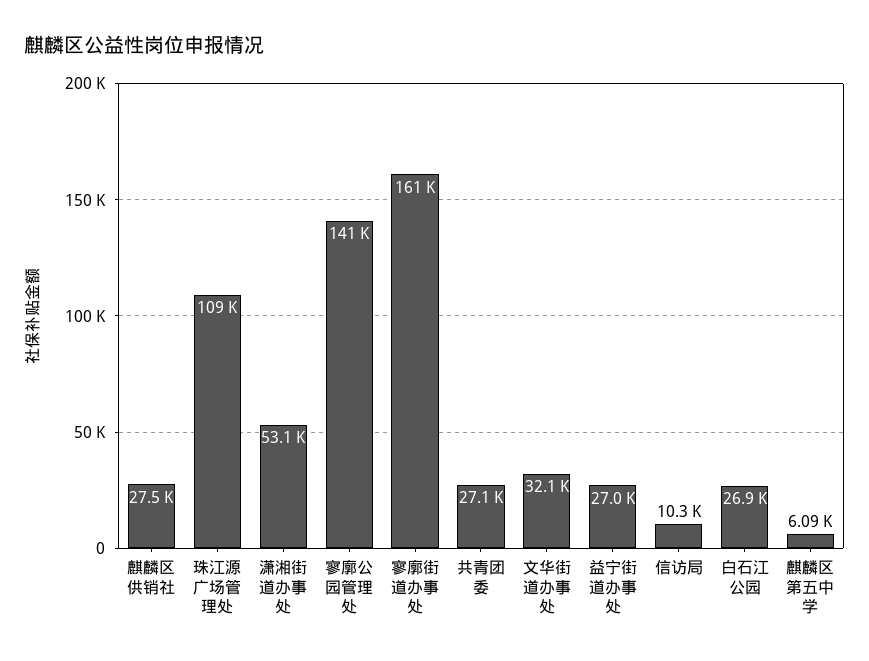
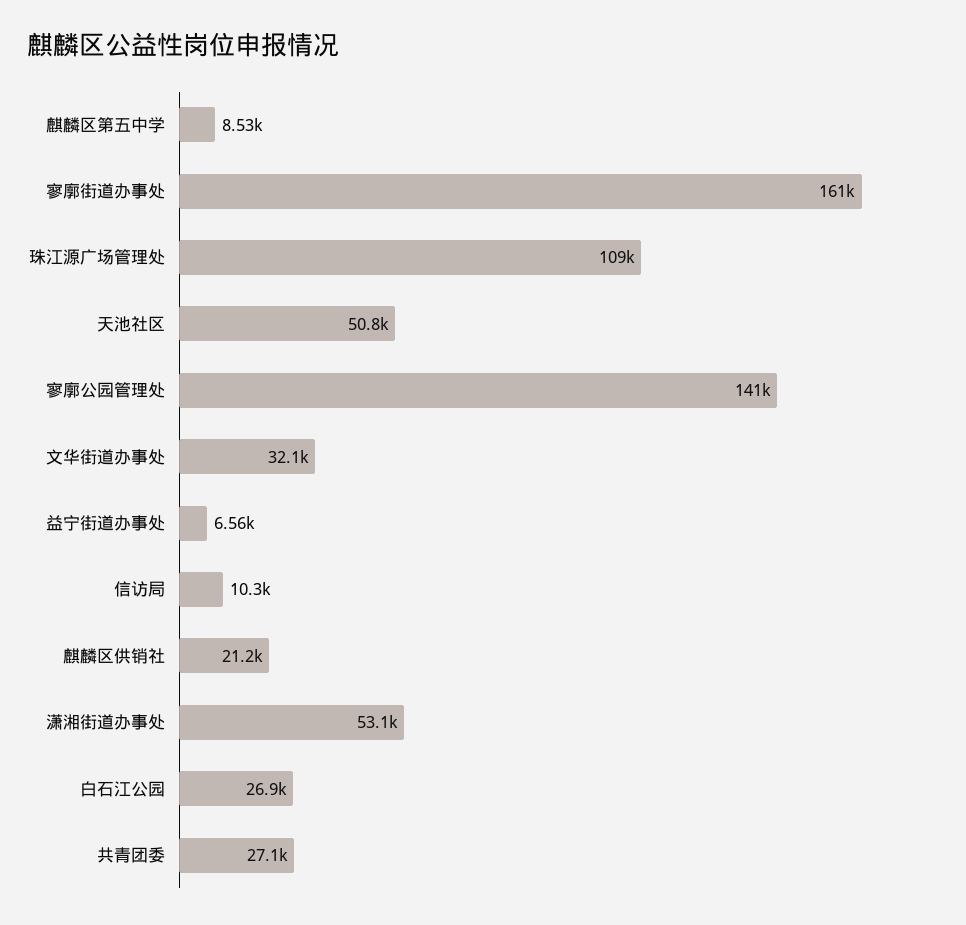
麒麟区供销社: 27500 -> 21200
益宁街道办事处: 27000 -> 6560
麒麟区第五中学: 6090 -> 8530
天池社区: none -> 50800

